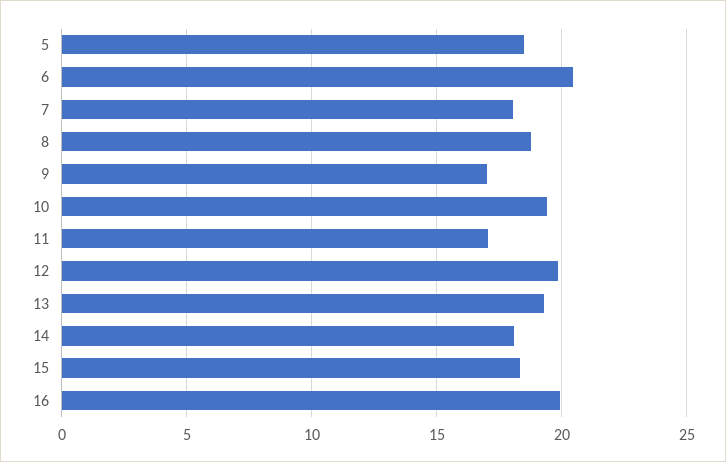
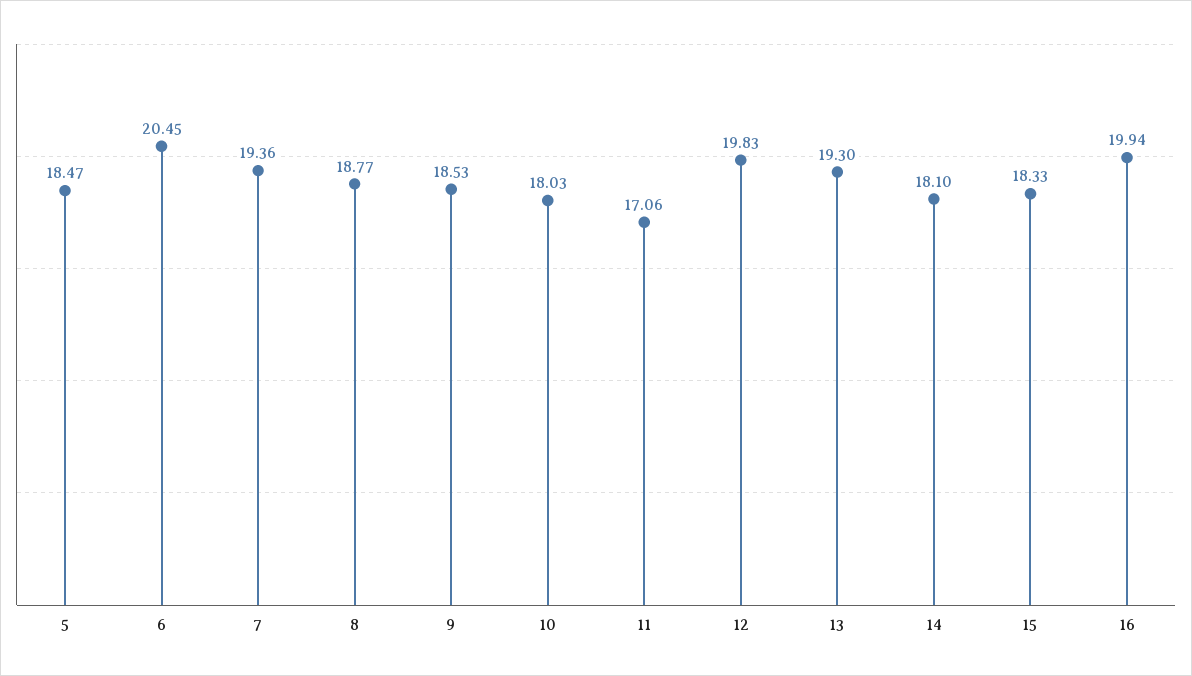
7: 18 -> 19.36
9: 17 -> 18.53
10: 19.5 -> 18.03

